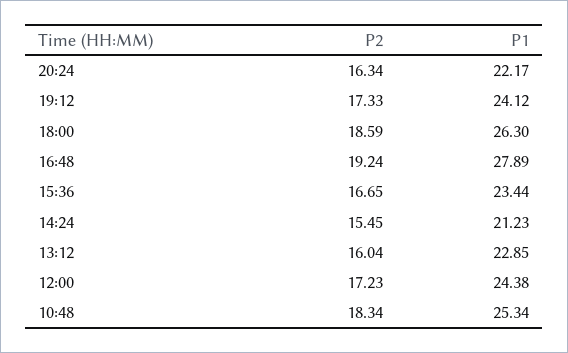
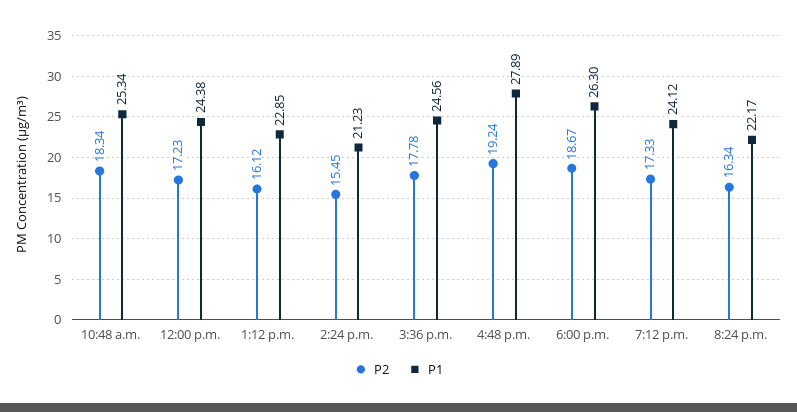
P2, 18:00: 18.59 -> 18.67
P2, 15:36: 16.65 -> 17.78
P1, 15:36: 23.44 -> 24.56
P2, 13:12: 16.04 -> 16.12

